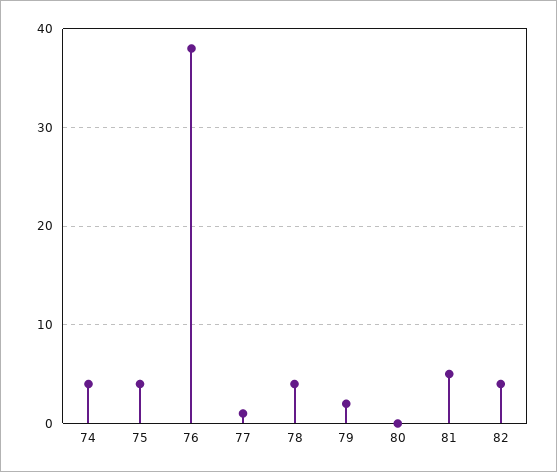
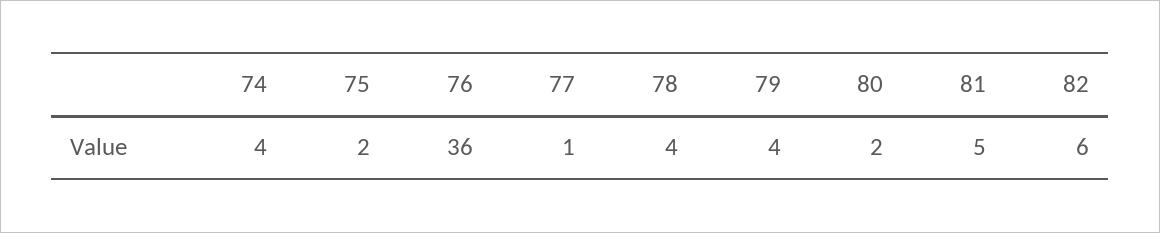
75: 4 -> 2
76: 38 -> 36
79: 2 -> 4
80: 0 -> 2
82: 4 -> 6

